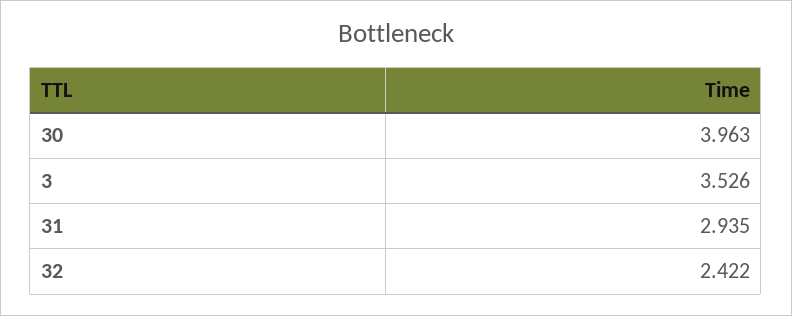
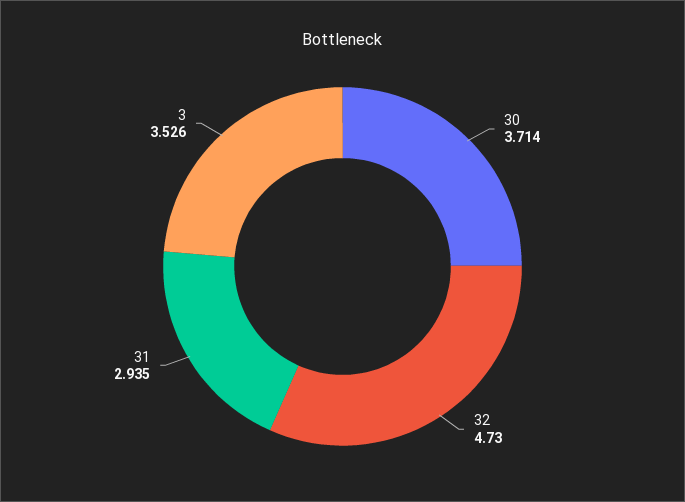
30: 3.963 -> 3.714
32: 2.422 -> 4.73

